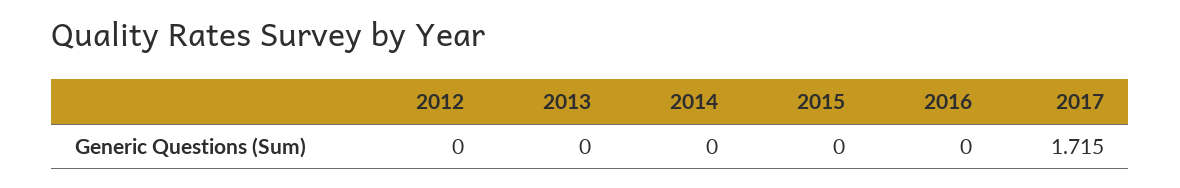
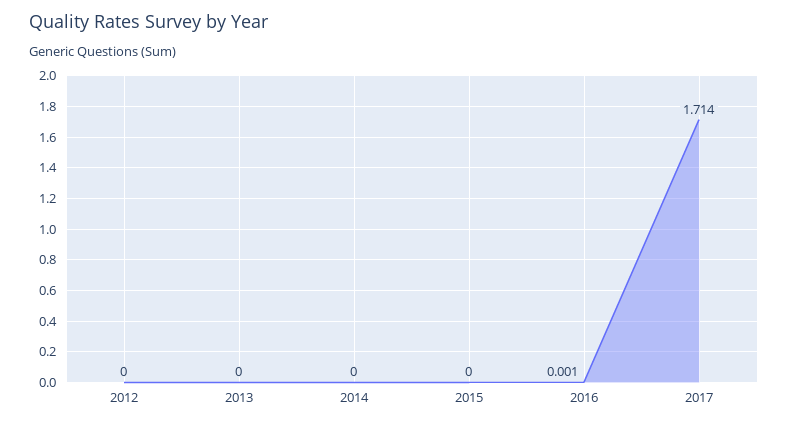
2016: 0 -> 0.001
2017: 1.715 -> 1.714

